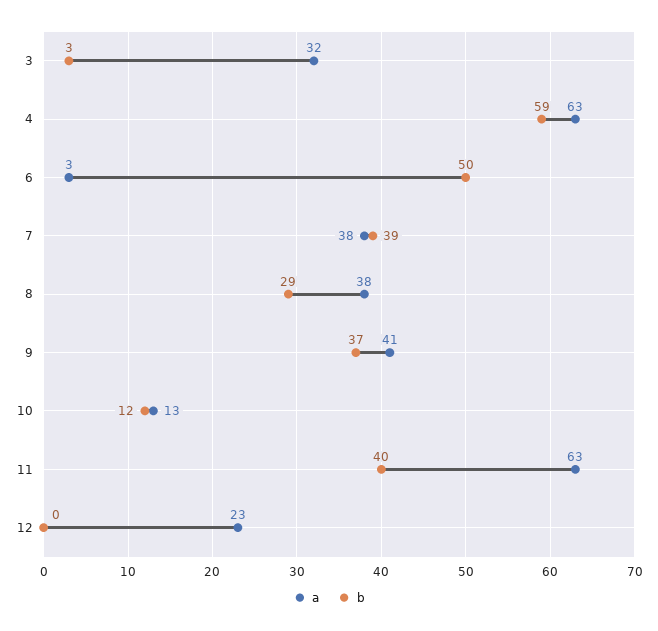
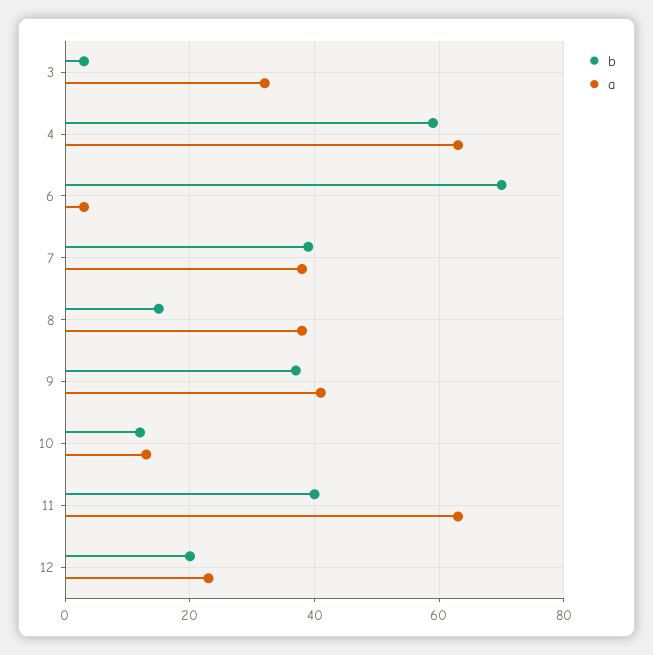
b, 6: 50 -> 70
b, 8: 29 -> 15
b, 12: 0 -> 20

